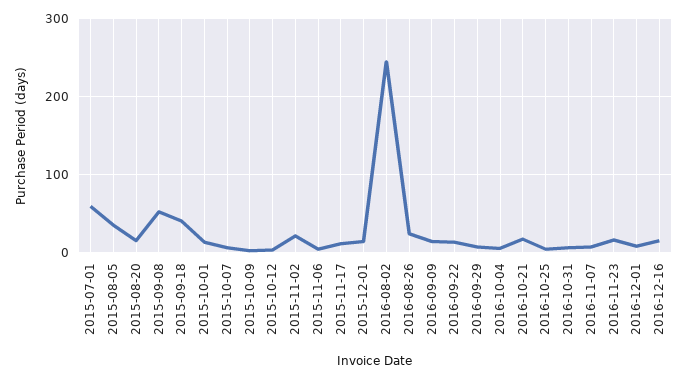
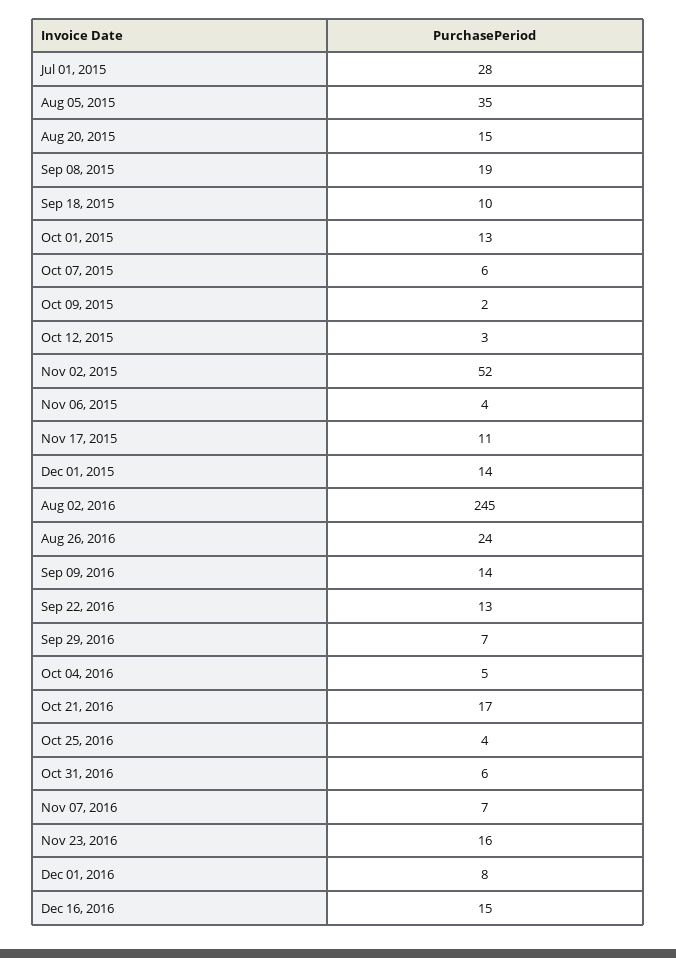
2015-07-01: 60 -> 28
2015-09-08: 50 -> 19
2015-09-18: 40 -> 10
2015-11-02: 20 -> 52

